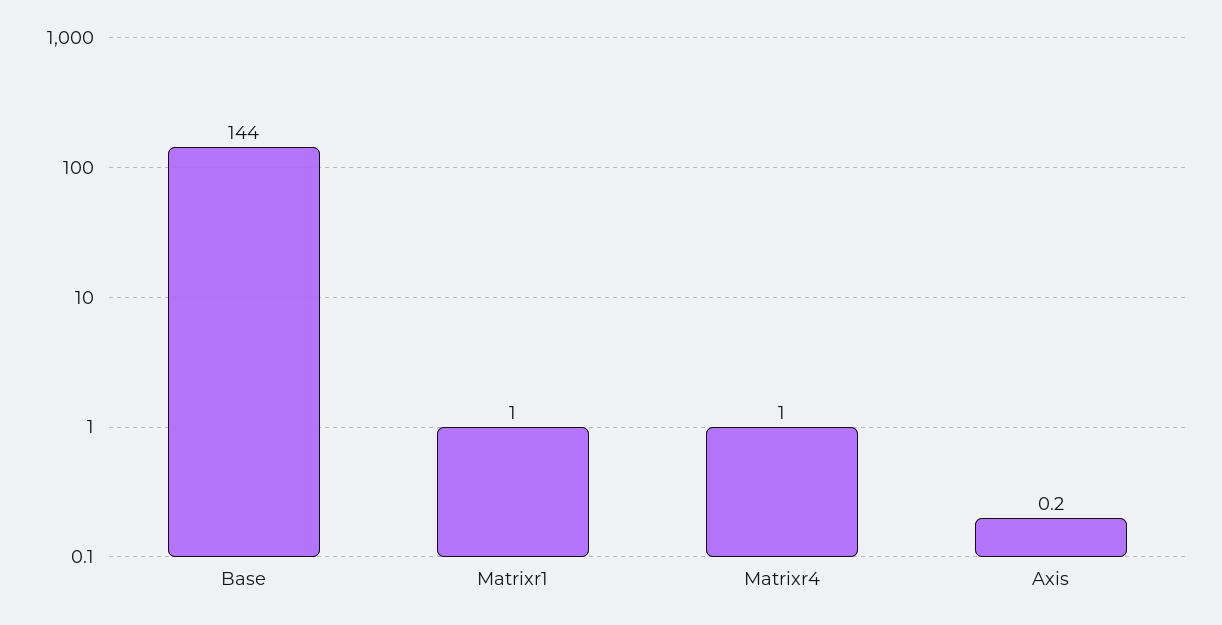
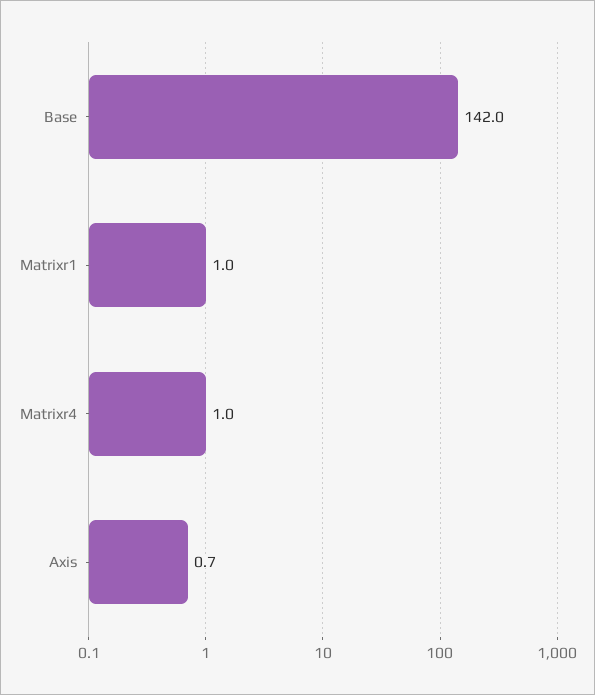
Base: 144 -> 142
Axis: 0.2 -> 0.7

